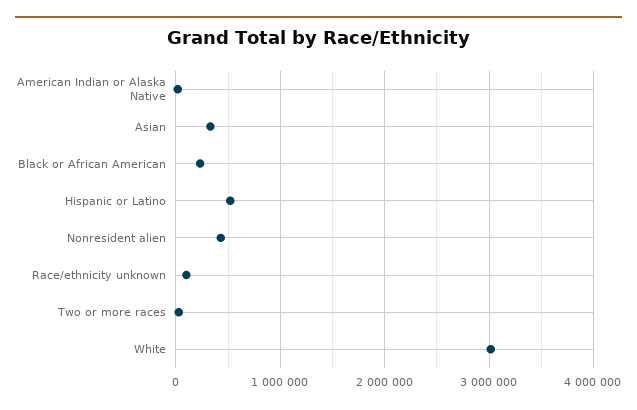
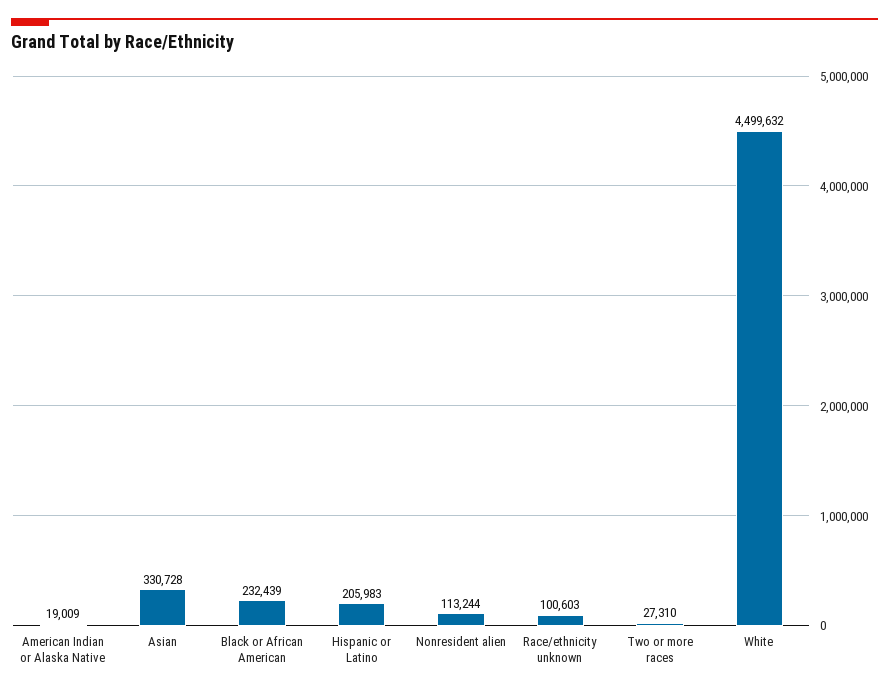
Hispanic or Latino: 500000 -> 205983
Nonresident alien: 400000 -> 113244
White: 3000000 -> 4499632

